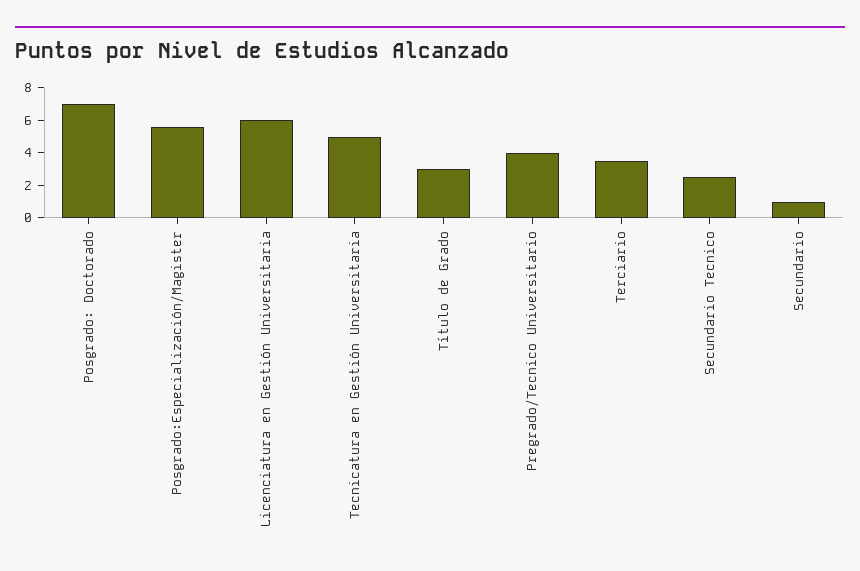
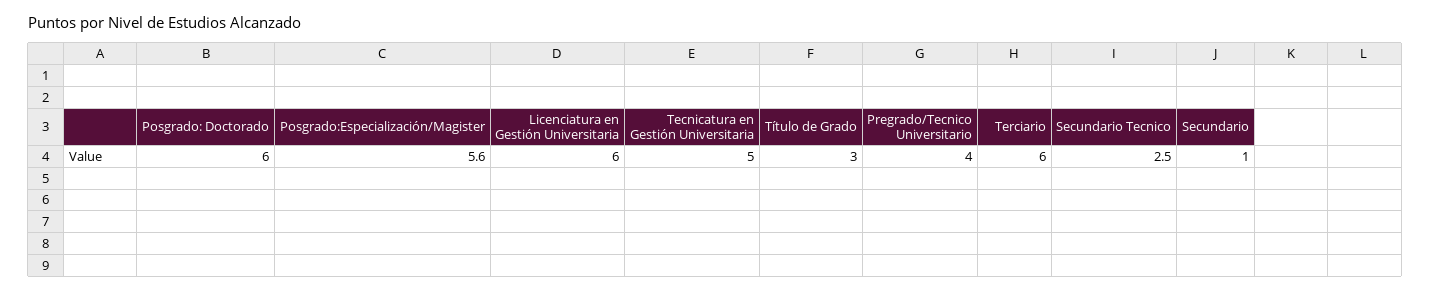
Posgrado: Doctorado: 7 -> 6
Terciario: 3.5 -> 6

